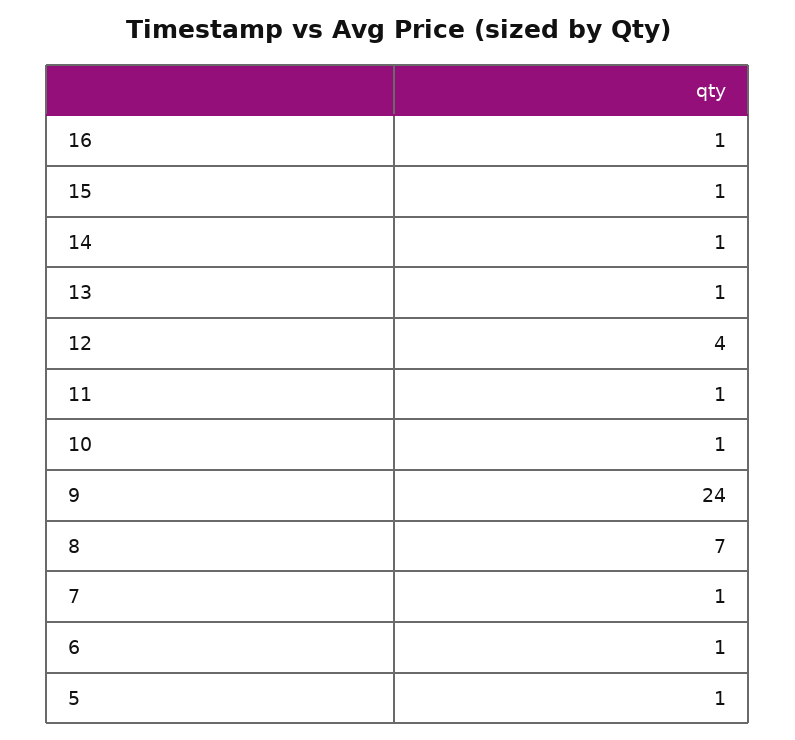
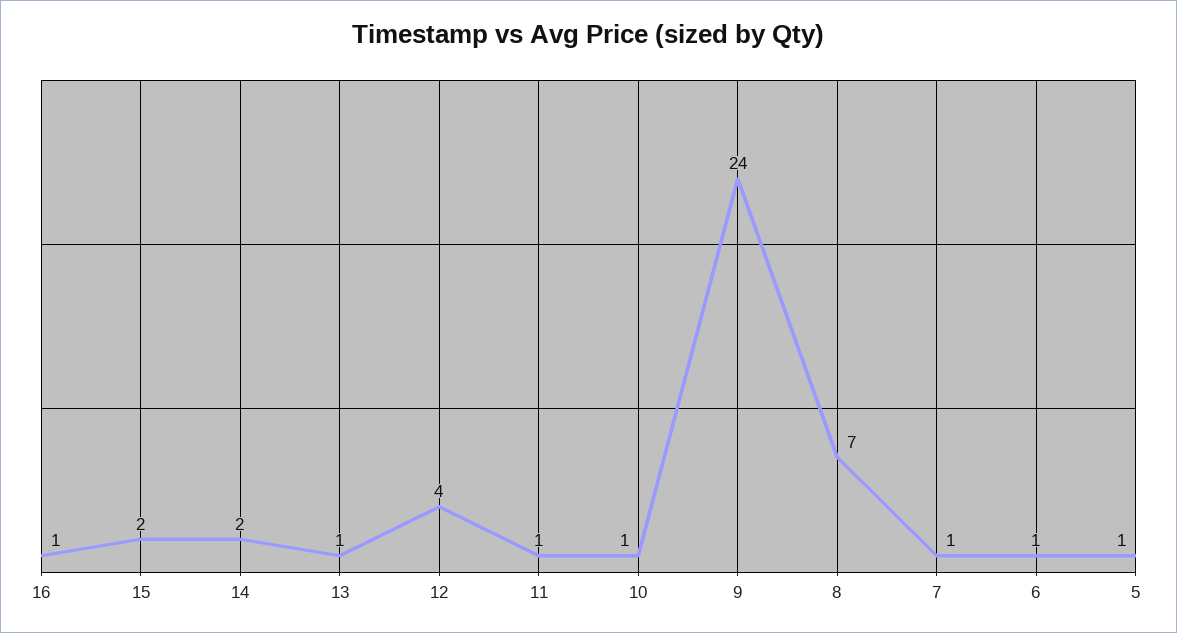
15: 1 -> 2
14: 1 -> 2

